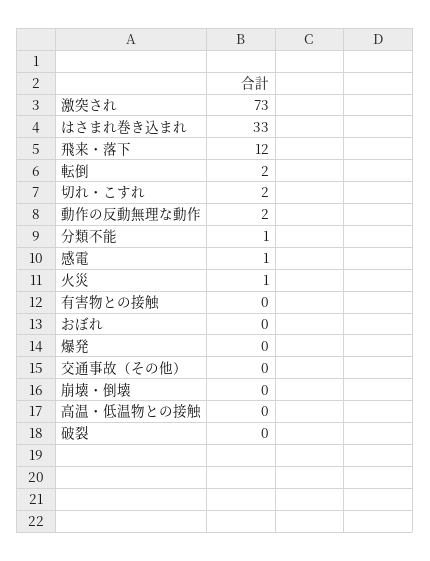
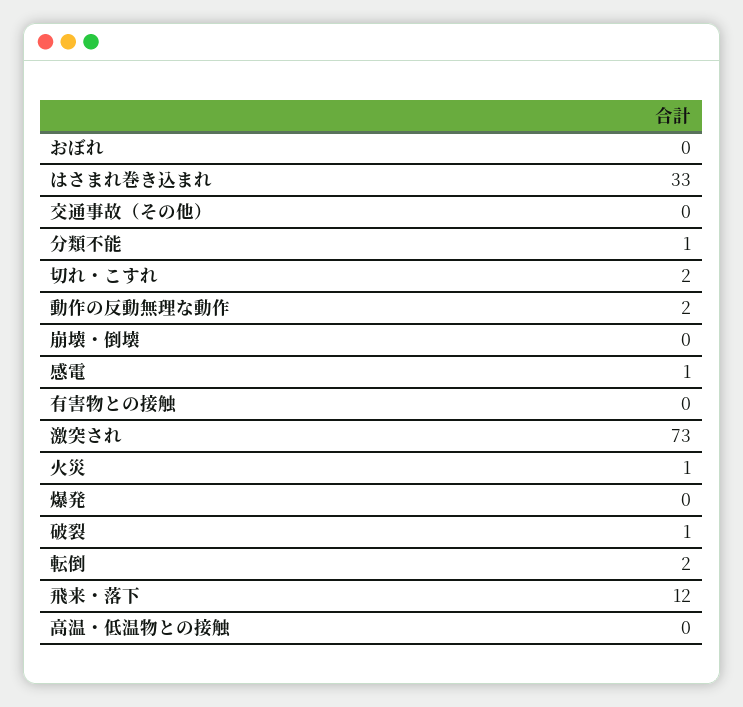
破裂: 0 -> 1

